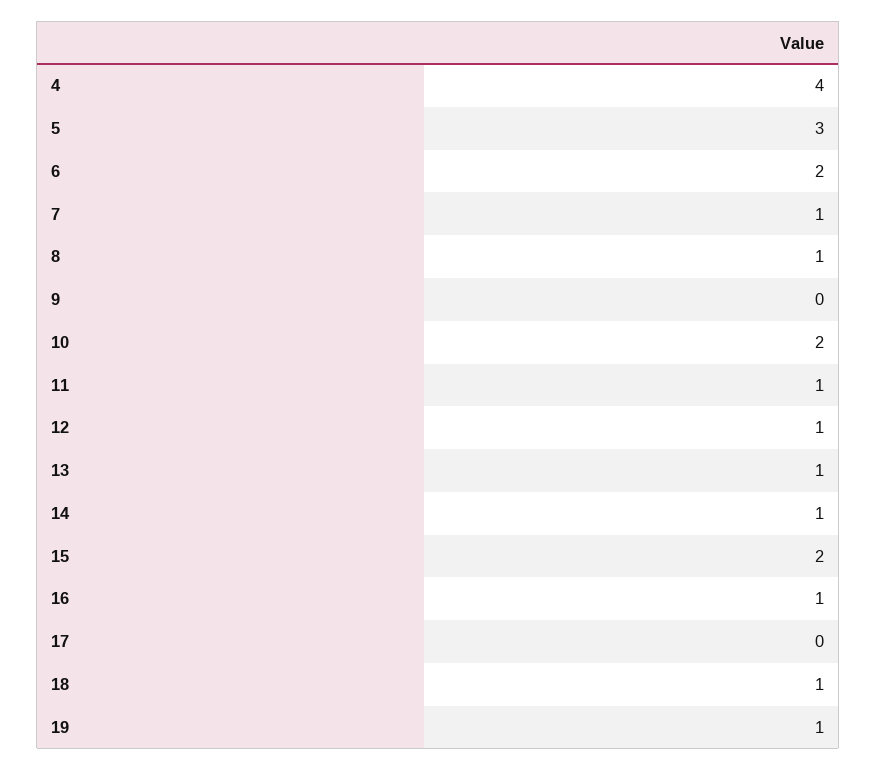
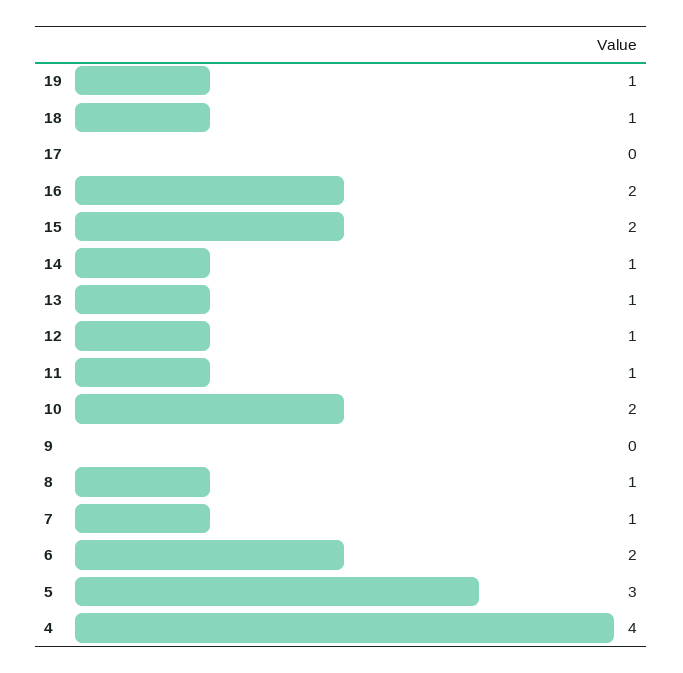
16: 1 -> 2

